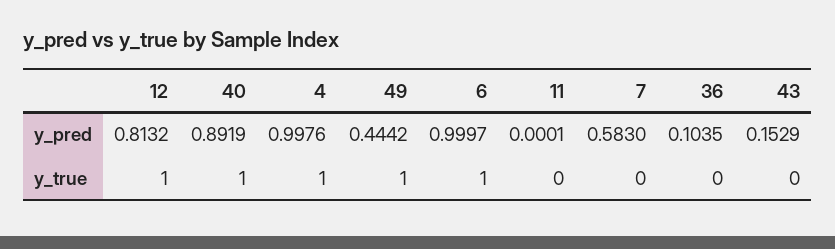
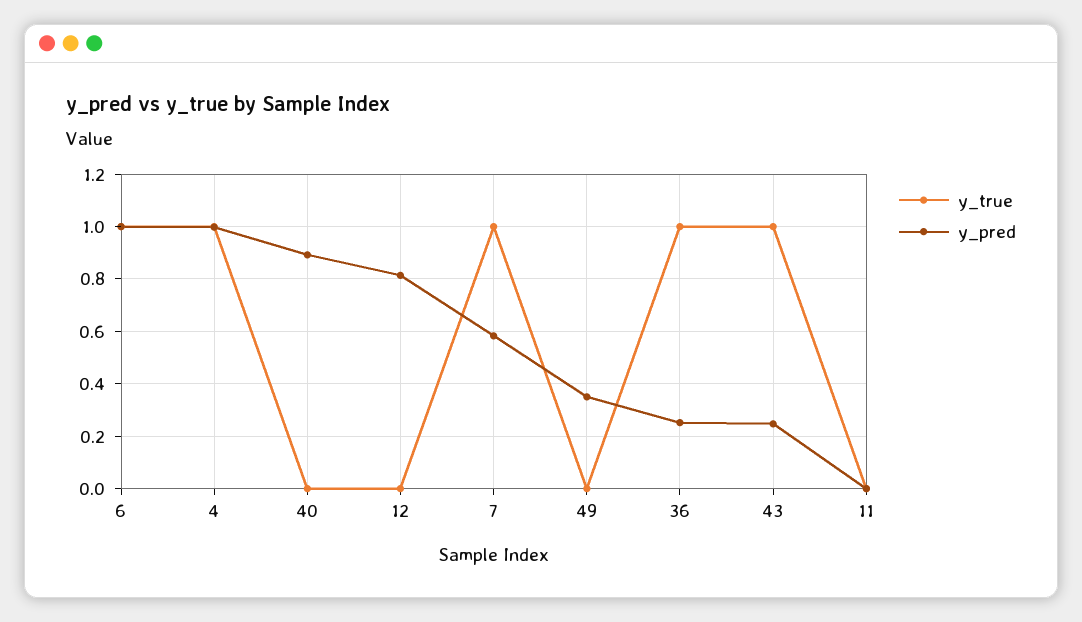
y_pred, 49: 0.4442 -> 0.35
y_pred, 36: 0.1035 -> 0.25
y_pred, 43: 0.1529 -> 0.25
y_true, 12: 1 -> 0
y_true, 40: 1 -> 0
y_true, 49: 1 -> 0
y_true, 7: 0 -> 1
y_true, 36: 0 -> 1
y_true, 43: 0 -> 1

